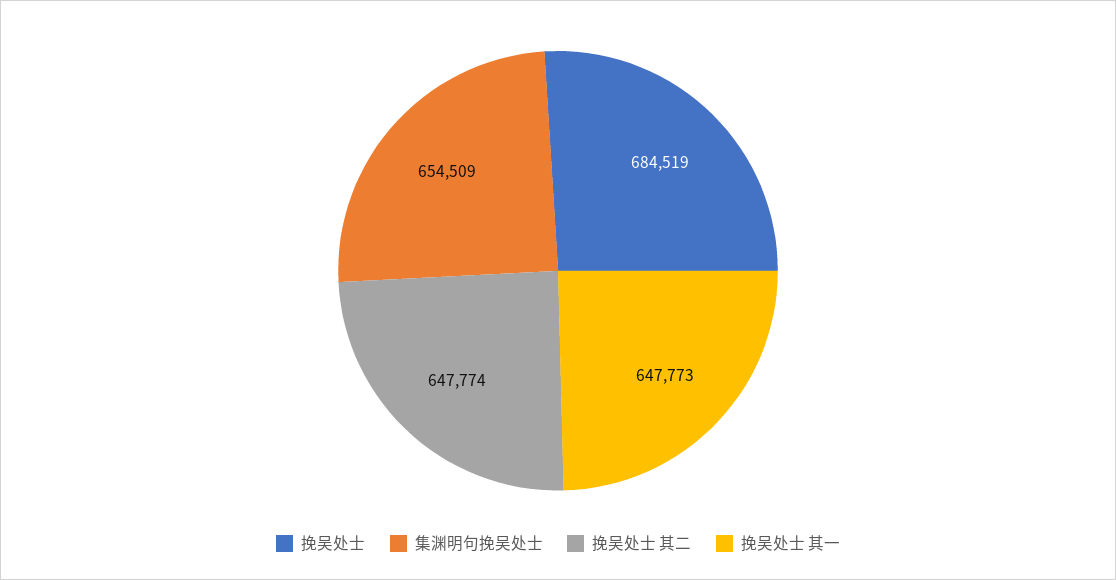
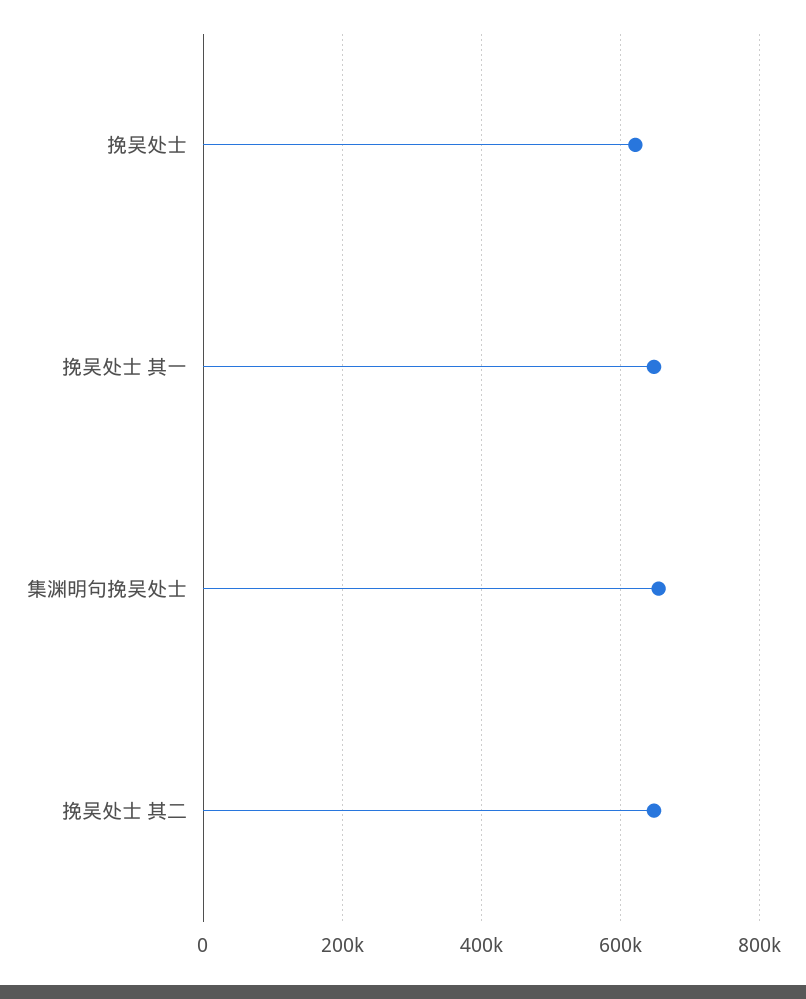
挽吴处士: 684519 -> 620000

